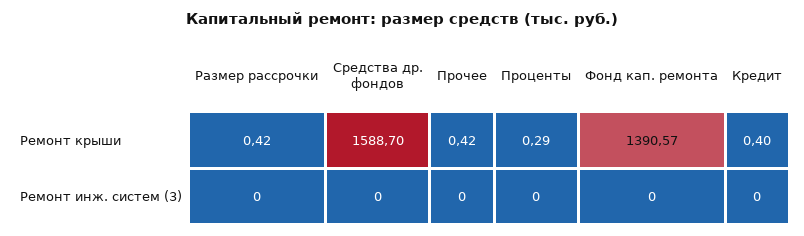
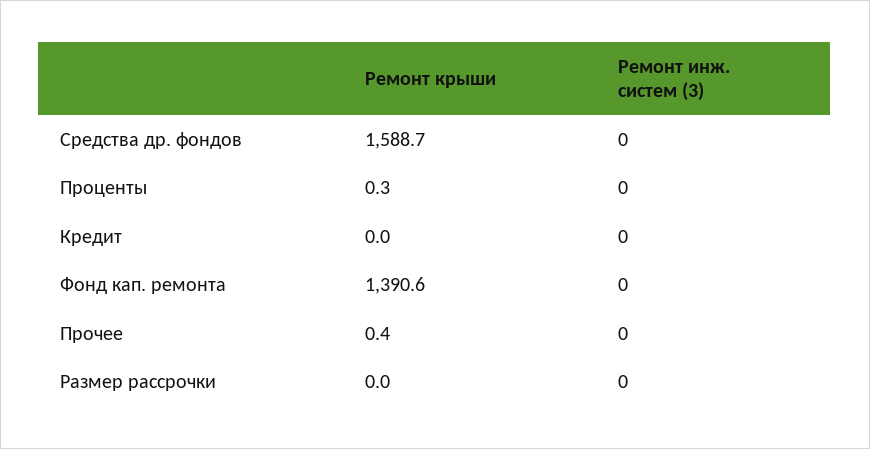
Размер рассрочки, Ремонт крыши: 0.42 -> 0
Кредит, Ремонт крыши: 0.4 -> 0

